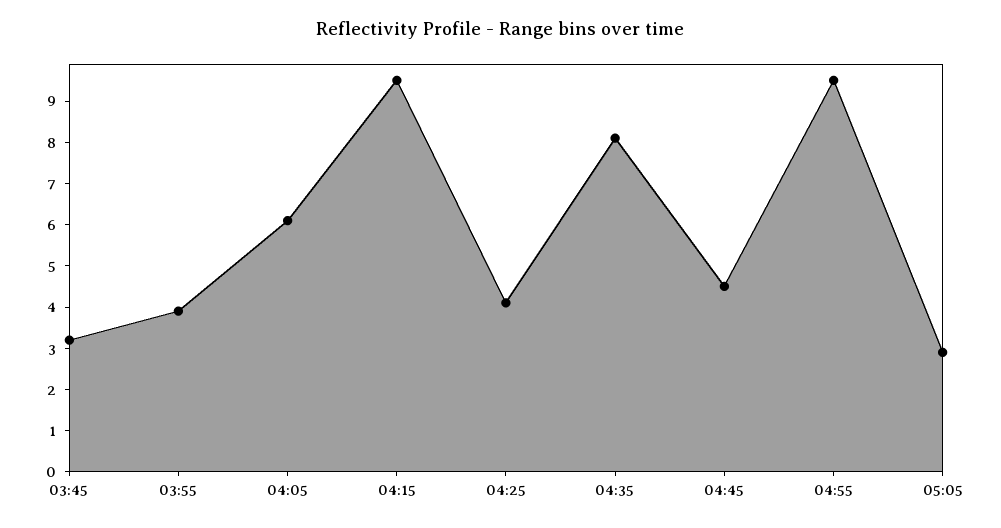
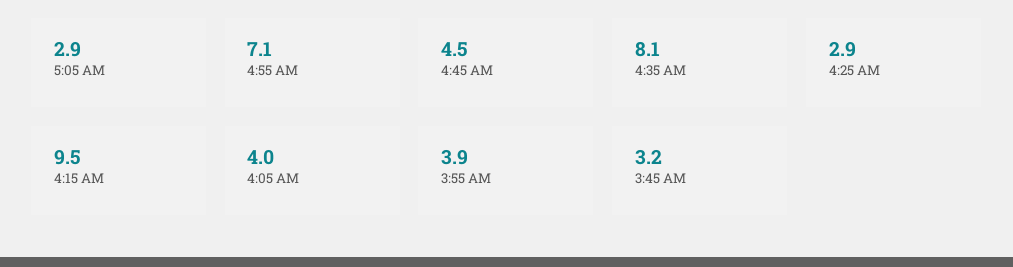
04:05: 6 -> 4
04:25: 4 -> 2.9
04:55: 9.5 -> 7.1

